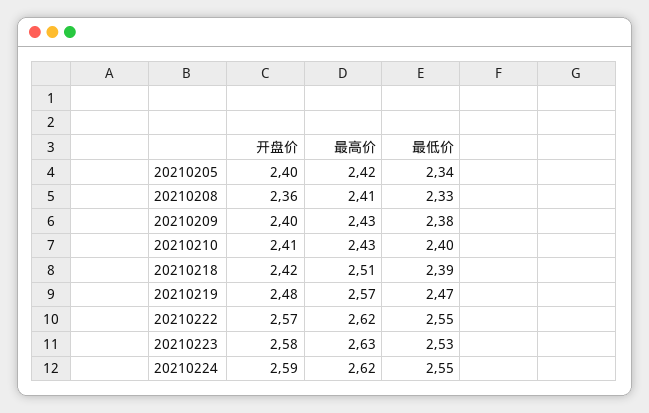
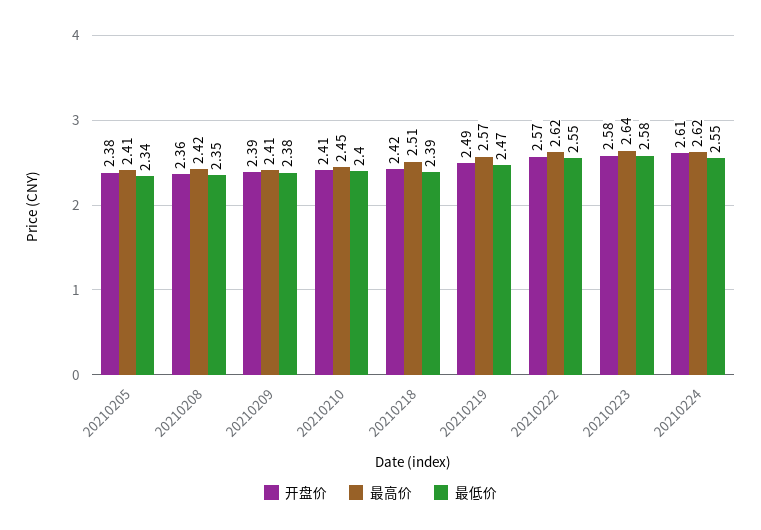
开盘价, 20210205: 2.4 -> 2.38
最高价, 20210205: 2.42 -> 2.41
最高价, 20210208: 2.41 -> 2.42
最低价, 20210208: 2.33 -> 2.35
开盘价, 20210209: 2.4 -> 2.39
最高价, 20210209: 2.43 -> 2.41
最高价, 20210210: 2.43 -> 2.45
开盘价, 20210219: 2.48 -> 2.49
最高价, 20210223: 2.63 -> 2.64
最低价, 20210223: 2.53 -> 2.58
开盘价, 20210224: 2.59 -> 2.61

